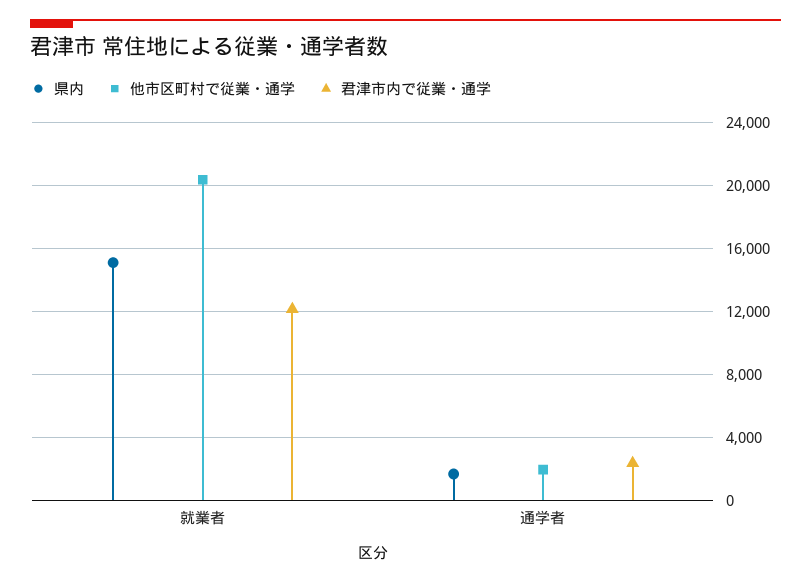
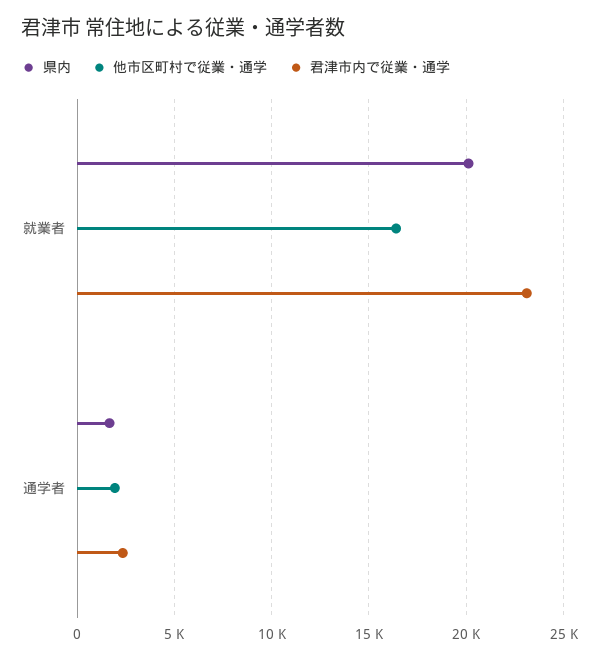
県内, 就業者: 15000 -> 20000
他市区町村で従業・通学, 就業者: 20500 -> 16500
君津市内で従業・通学, 就業者: 12000 -> 23000

